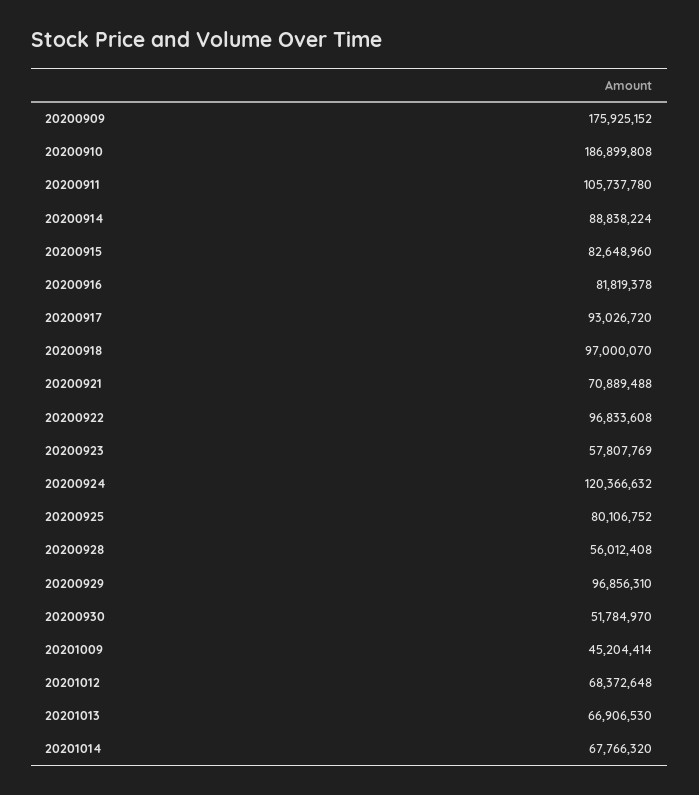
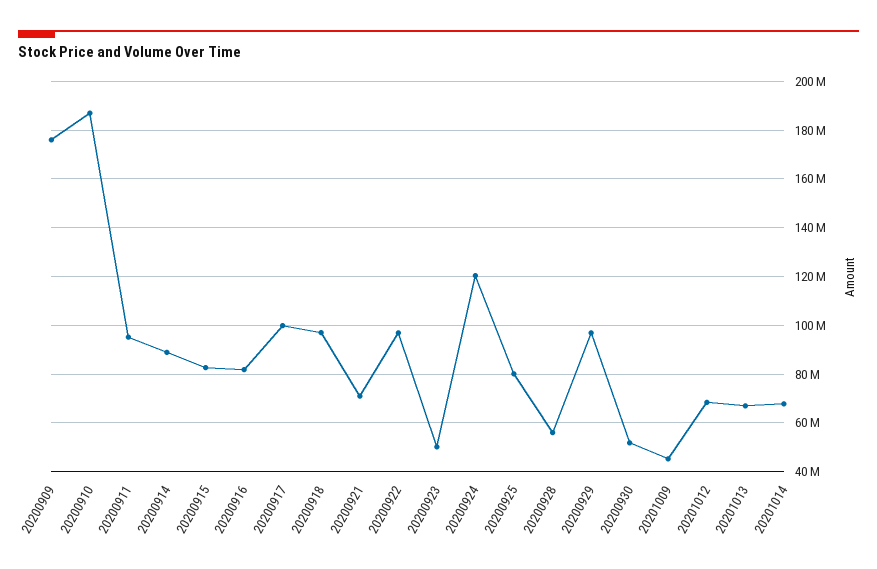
20200911: 105737780 -> 95000000
20200917: 93026720 -> 100000000
20200923: 57807769 -> 50000000

